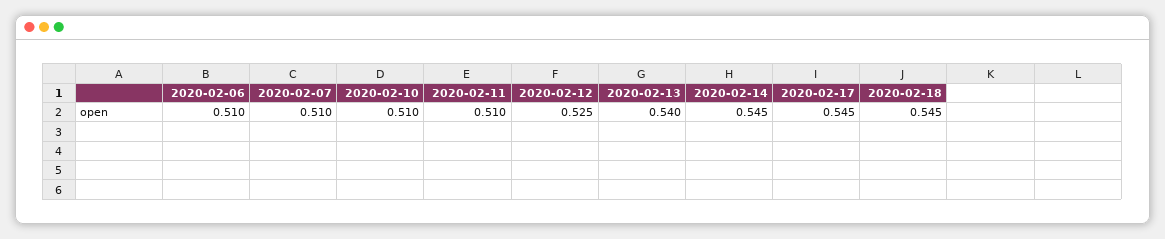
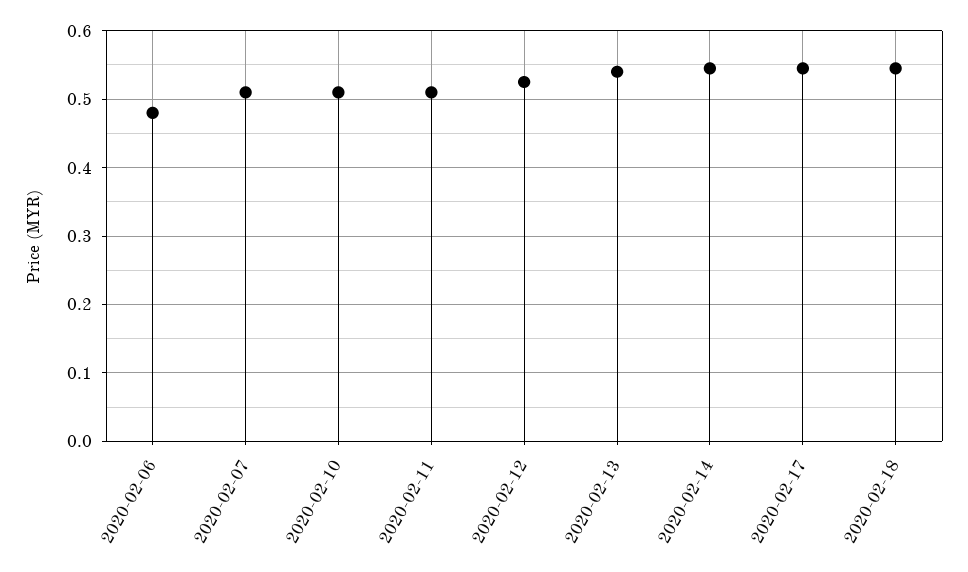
2020-02-06: 0.51 -> 0.48

